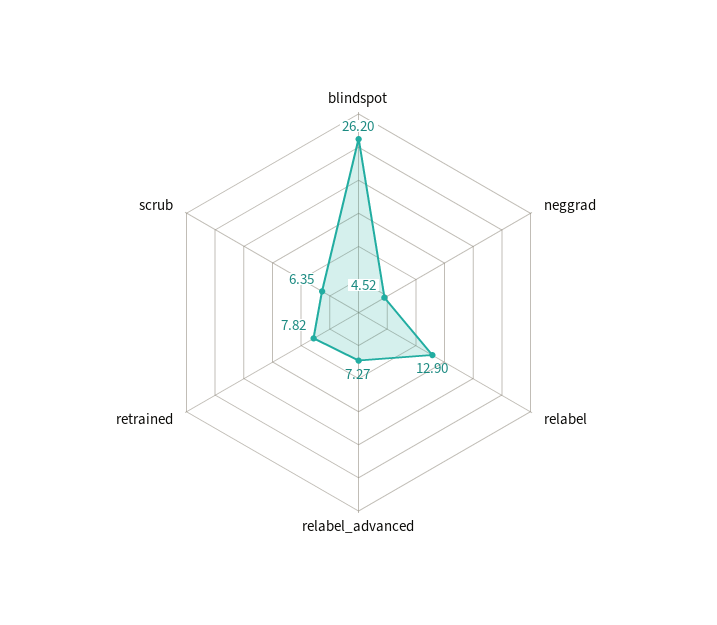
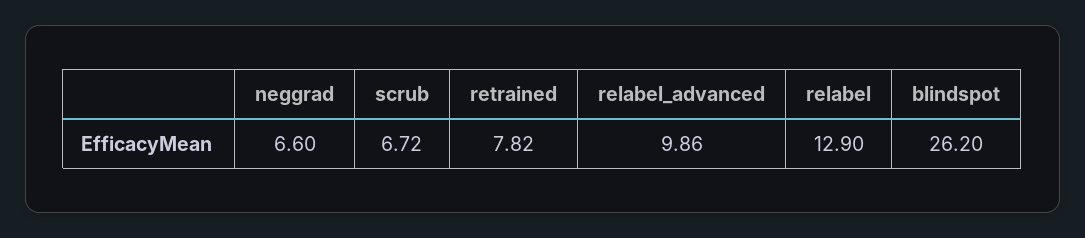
neggrad: 4.52 -> 6.6
relabel_advanced: 7.27 -> 9.86
scrub: 6.35 -> 6.72

